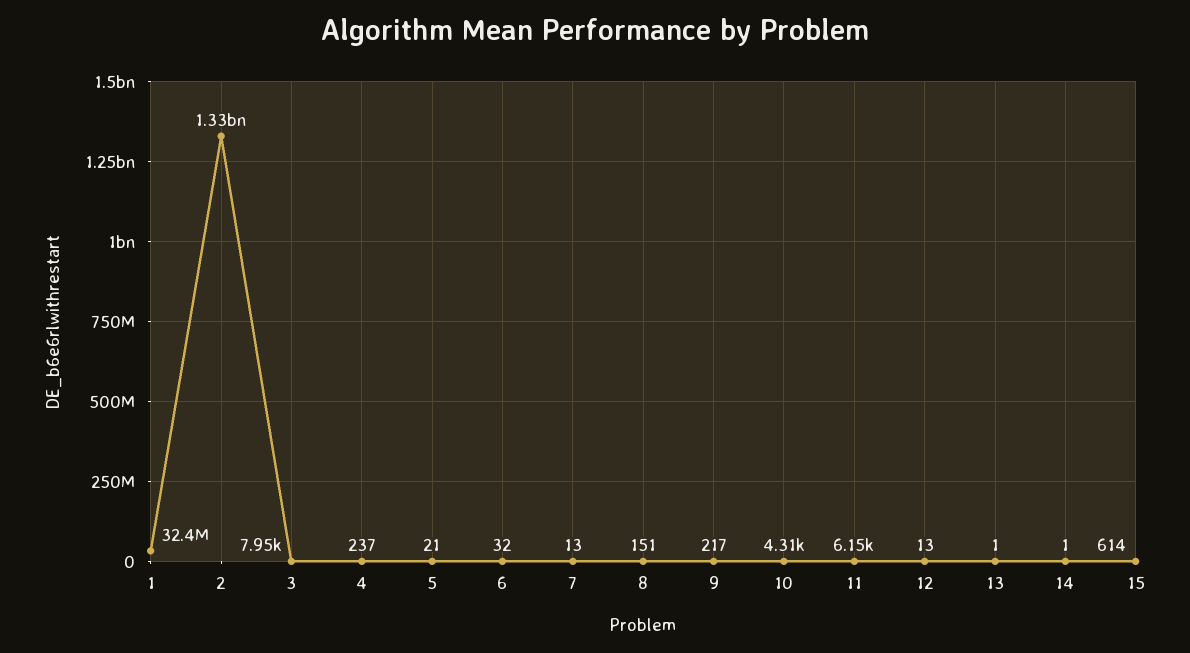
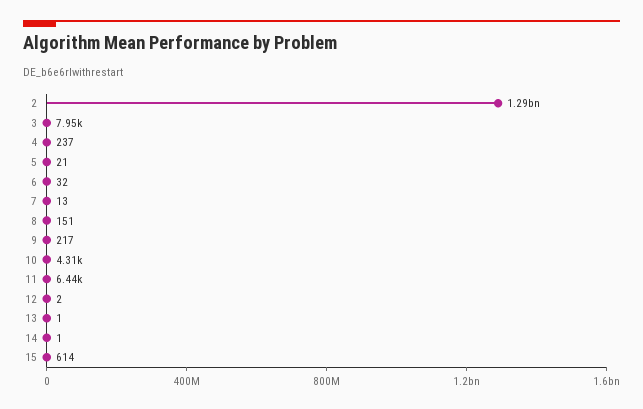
1: 32400000 -> none
2: 1330000000 -> 1290000000
11: 6150 -> 6440
12: 13 -> 2

